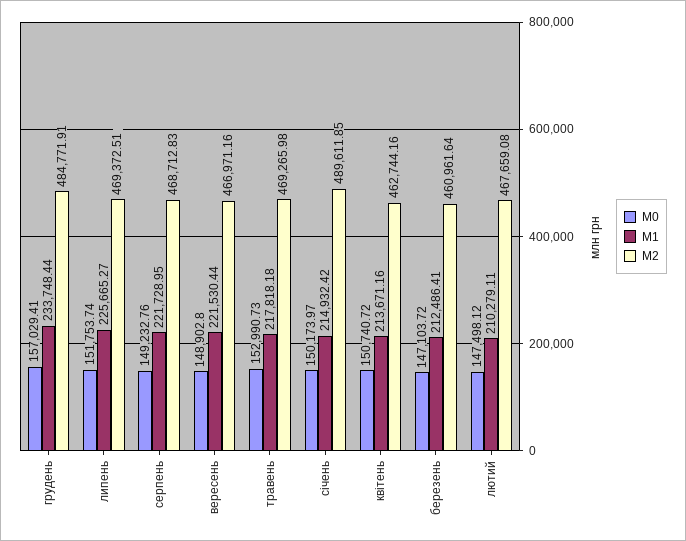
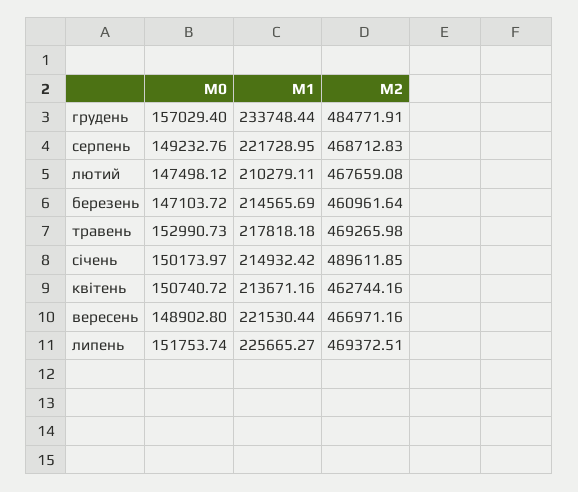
М0, грудень: 157029.41 -> 157029.4
М1, березень: 212486.41 -> 214565.69

